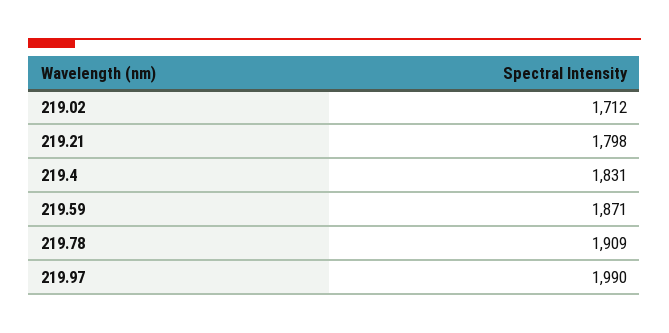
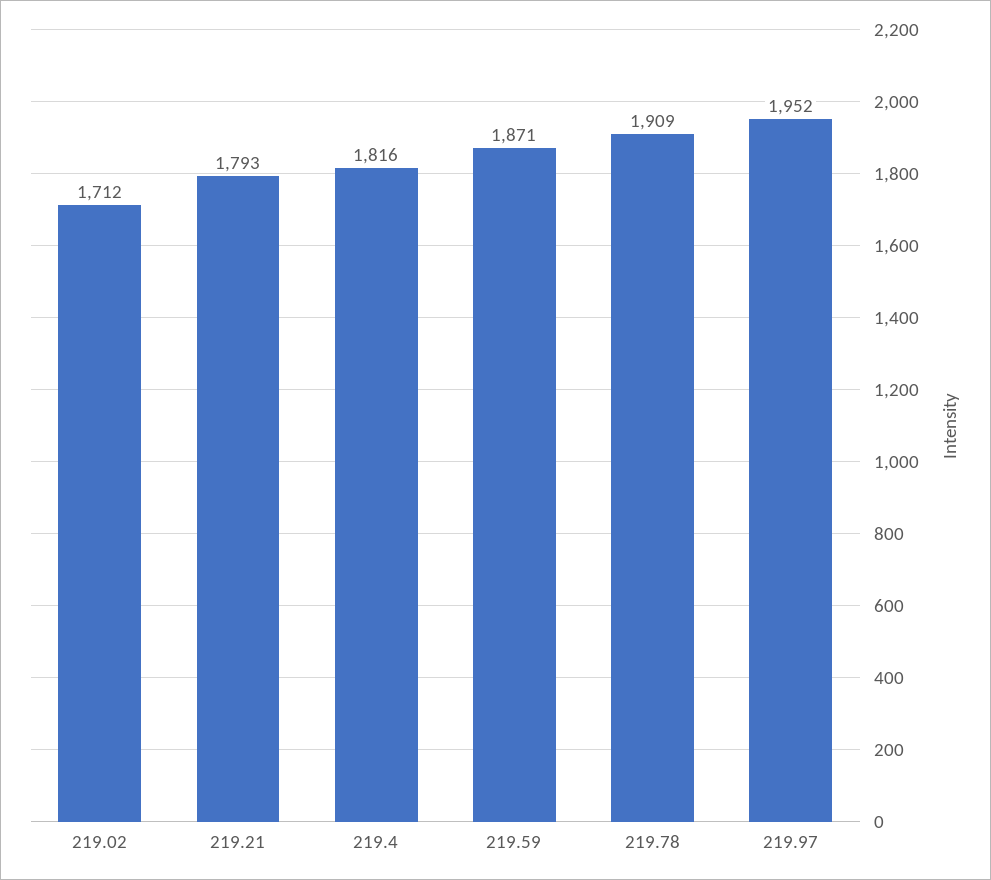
219.21: 1798 -> 1793
219.4: 1831 -> 1816
219.97: 1990 -> 1952

